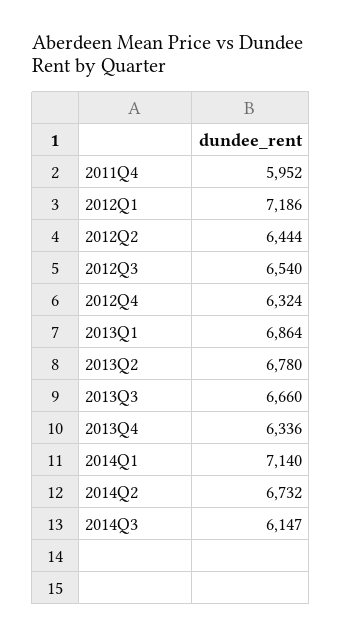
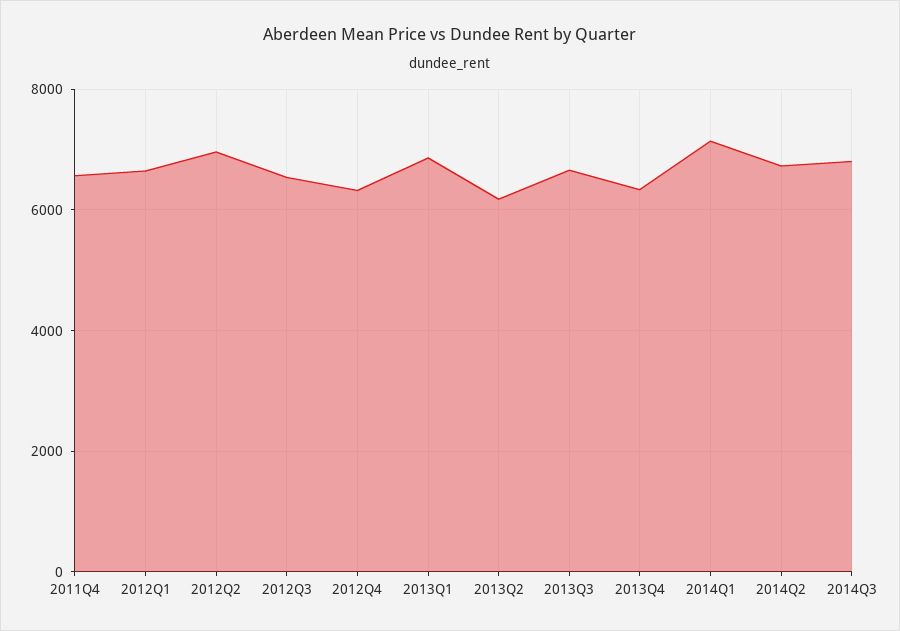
2011Q4: 5952 -> 6600
2012Q1: 7186 -> 6600
2012Q2: 6444 -> 7000
2013Q2: 6780 -> 6200
2014Q3: 6147 -> 6800

